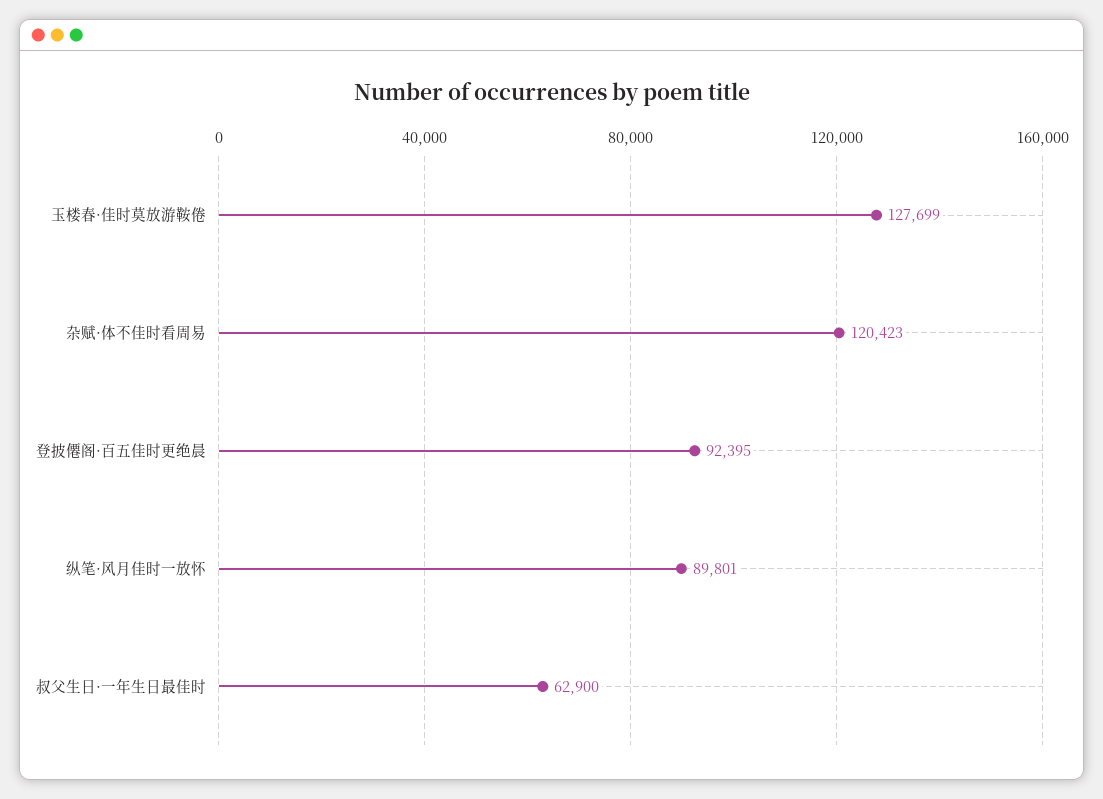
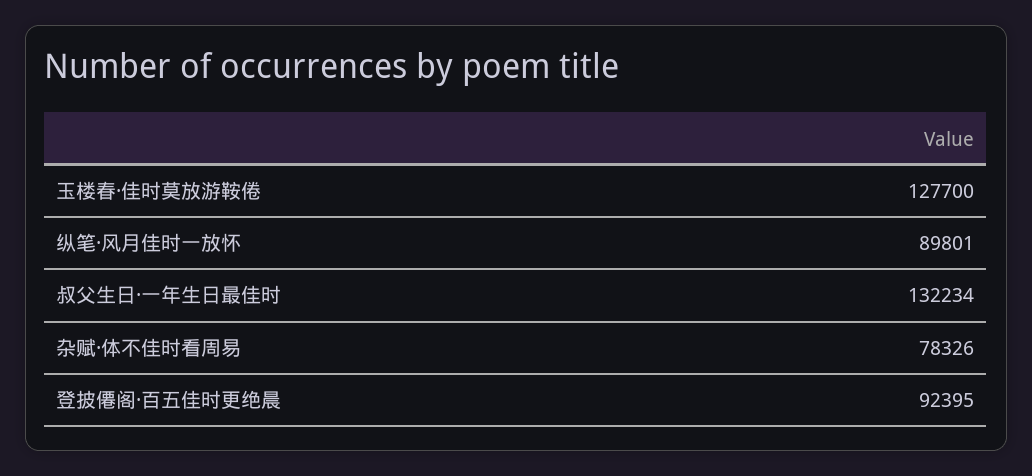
玉楼春·佳时莫放游鞍倦: 127699 -> 127700
杂赋·体不佳时看周易: 120423 -> 78326
叔父生日·一年生日最佳时: 62900 -> 132234

